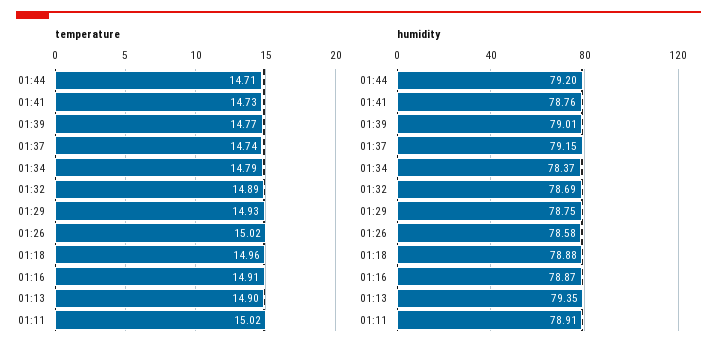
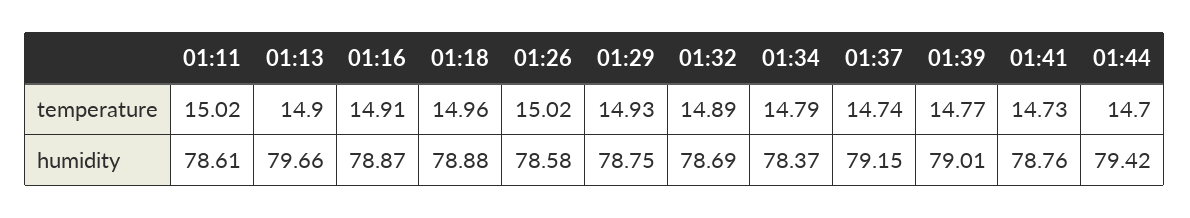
temperature, 01:44: 14.71 -> 14.7
humidity, 01:44: 79.2 -> 79.42
humidity, 01:13: 79.35 -> 79.66
humidity, 01:11: 78.91 -> 78.61

